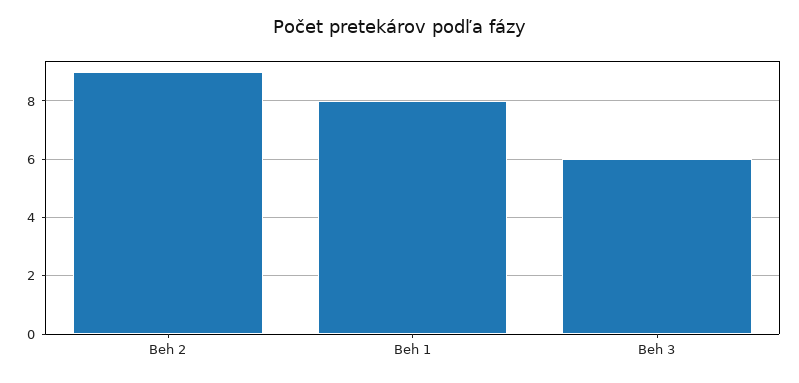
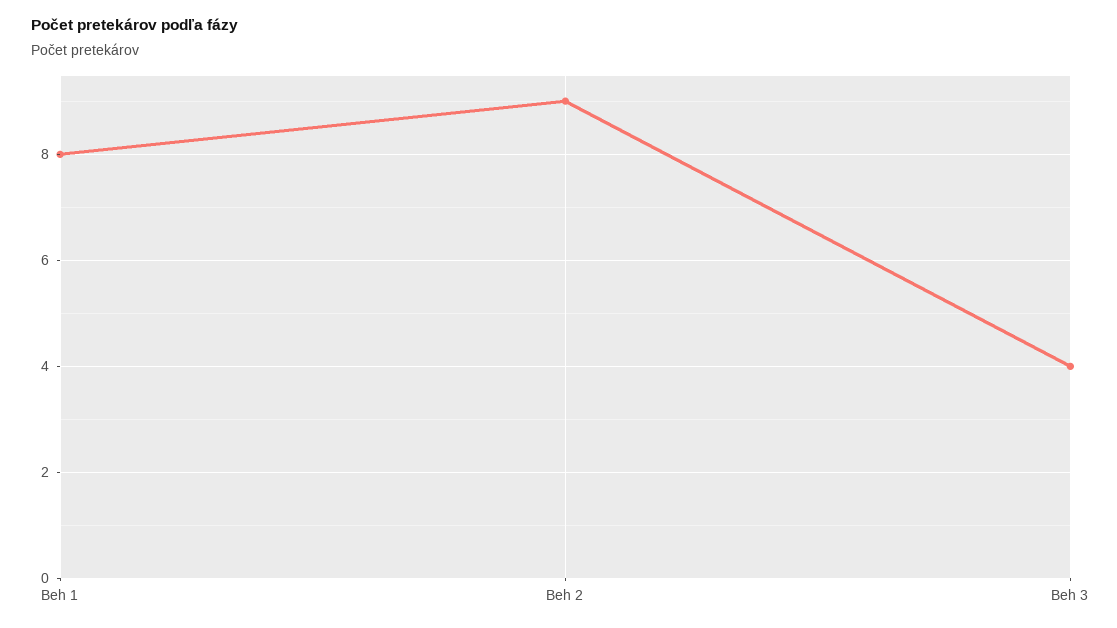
Beh 3: 6 -> 4

